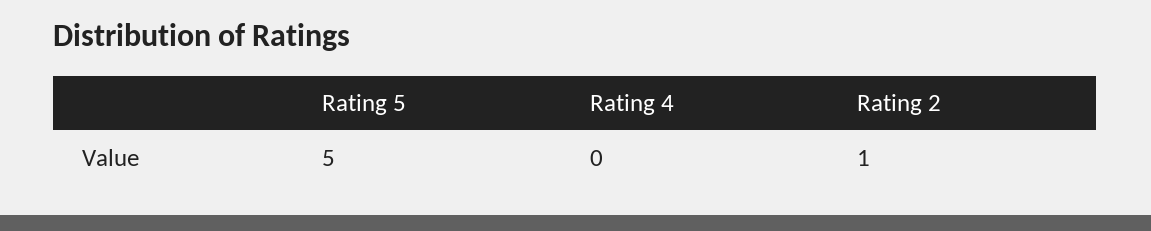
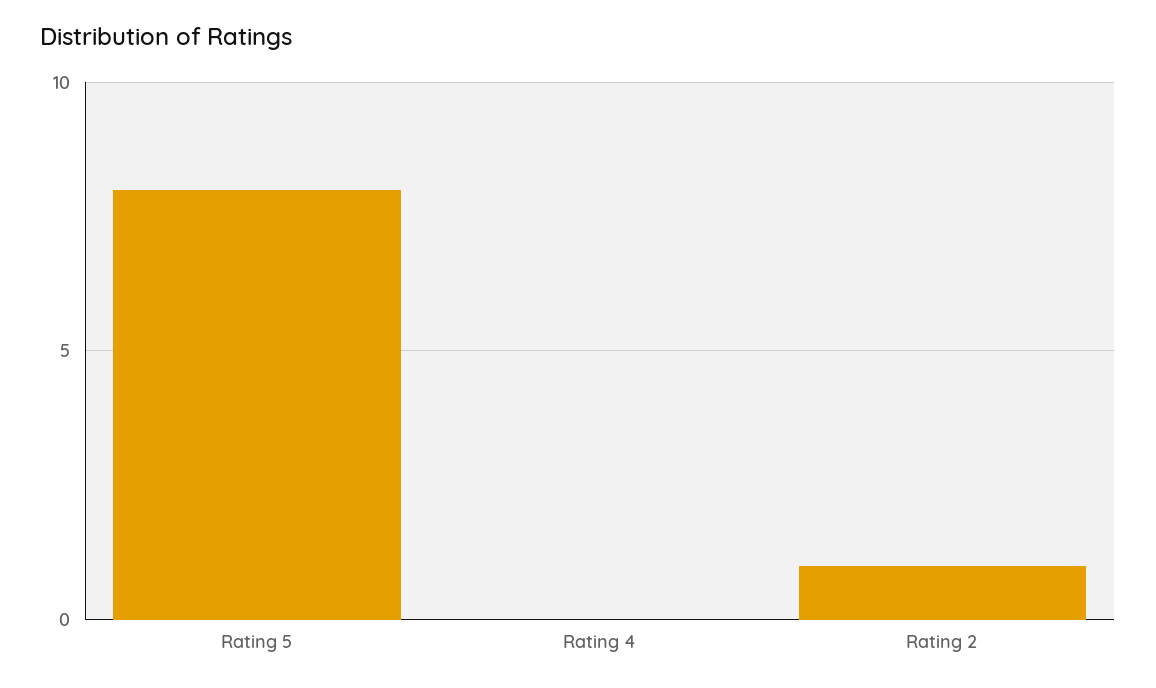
Rating 5: 5 -> 8

